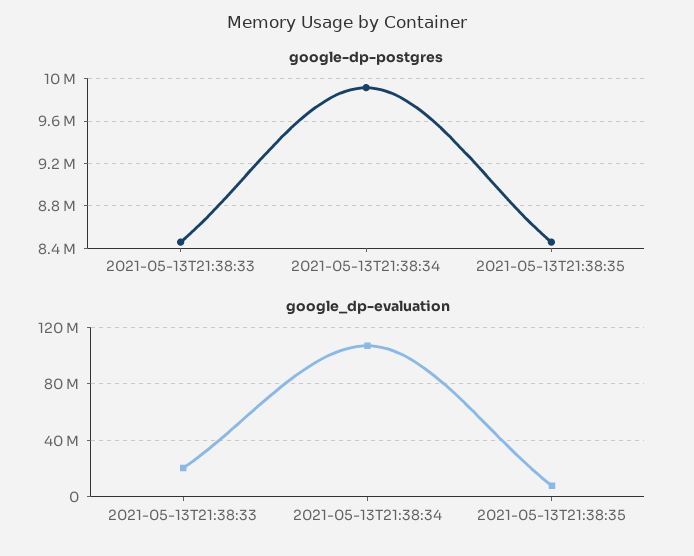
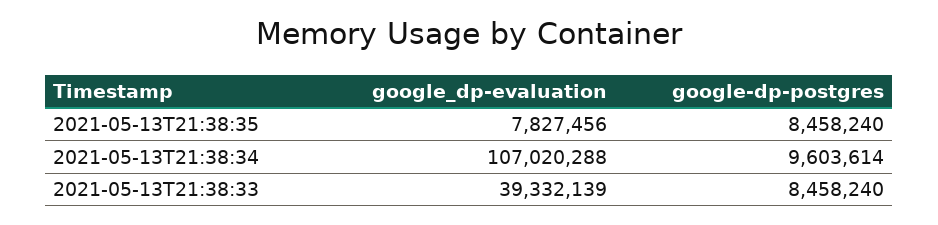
google-dp-postgres, 2021-05-13T21:38:34: 9900000 -> 9603614
google_dp-evaluation, 2021-05-13T21:38:33: 20000000 -> 39332139

